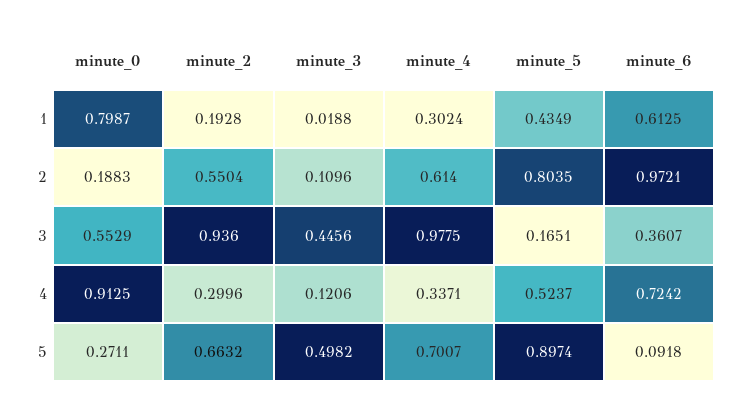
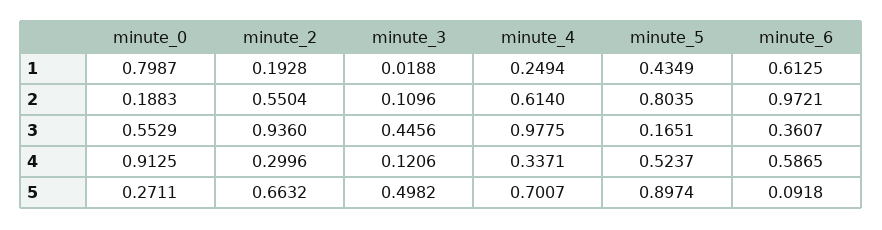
minute_4, 1: 0.3024 -> 0.2494
minute_6, 4: 0.7242 -> 0.5865

